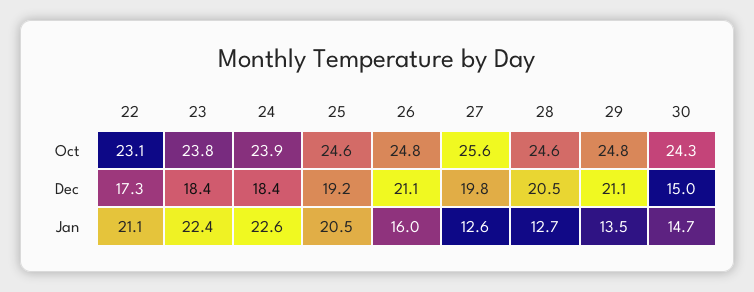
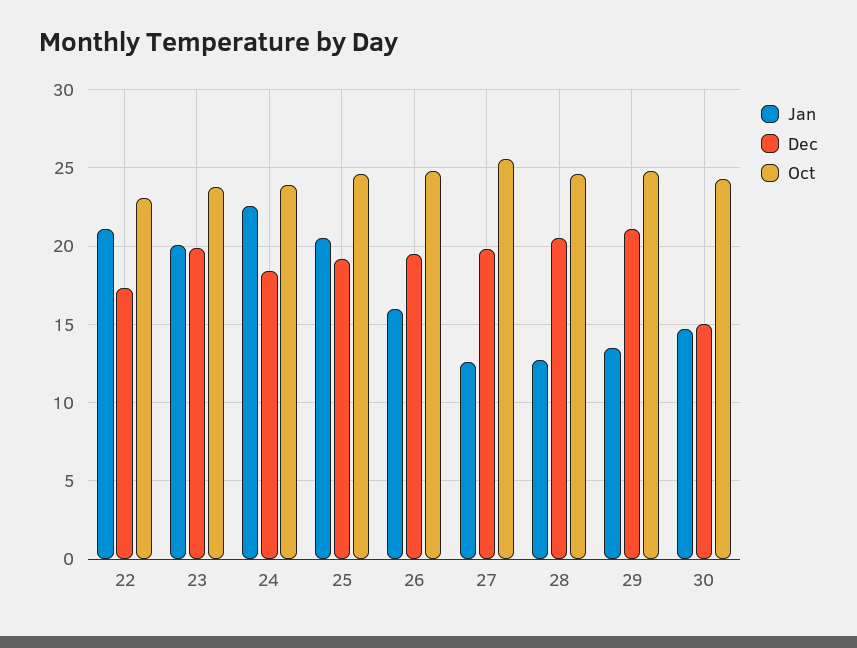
Dec, 23: 18.4 -> 20
Dec, 26: 21.1 -> 19.5
Jan, 23: 22.4 -> 20

